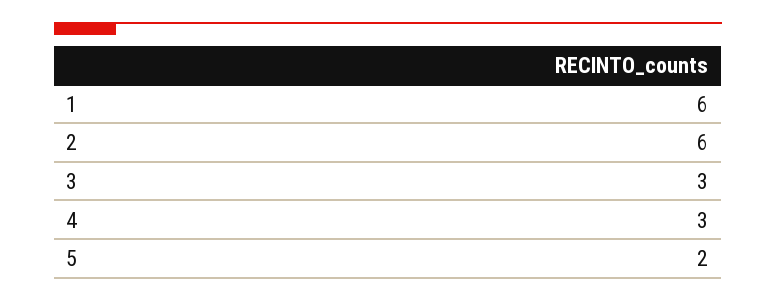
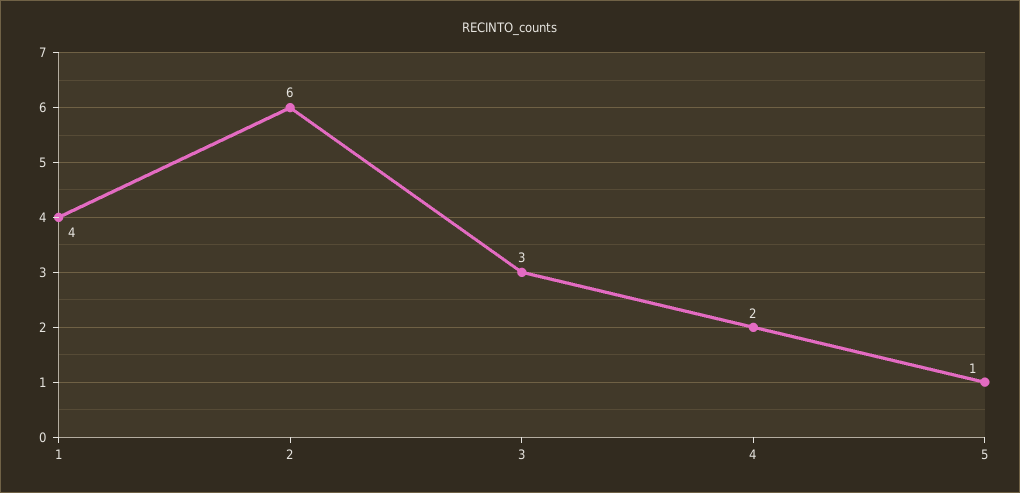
1: 6 -> 4
4: 3 -> 2
5: 2 -> 1

